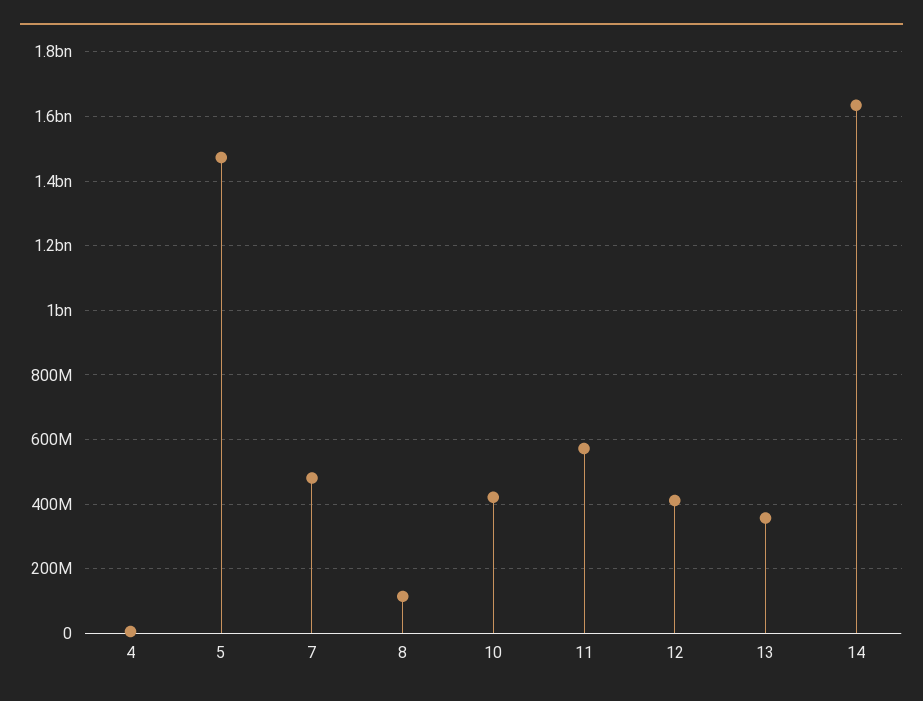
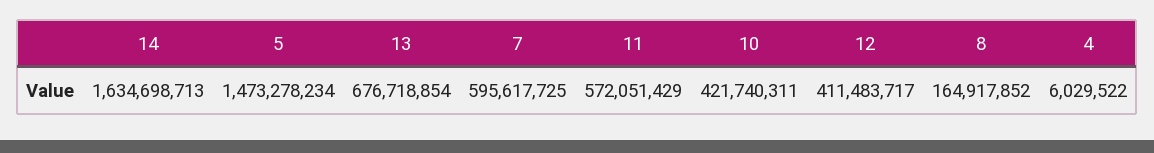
7: 480000000 -> 595617725
8: 120000000 -> 164917852
13: 360000000 -> 676718854

